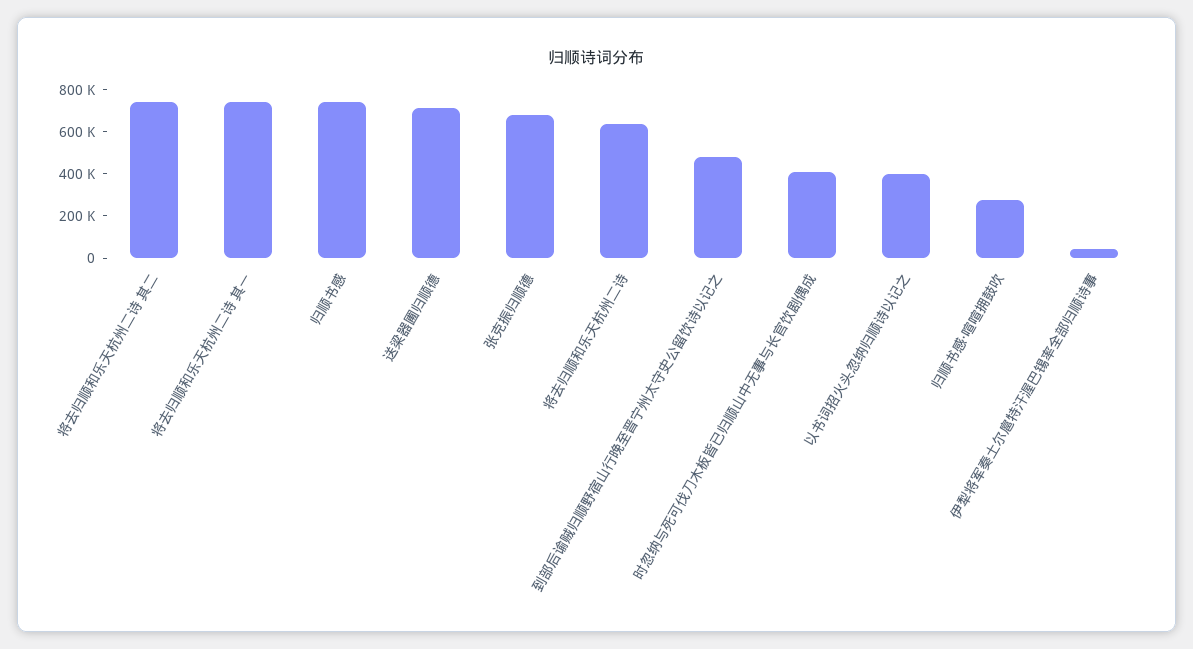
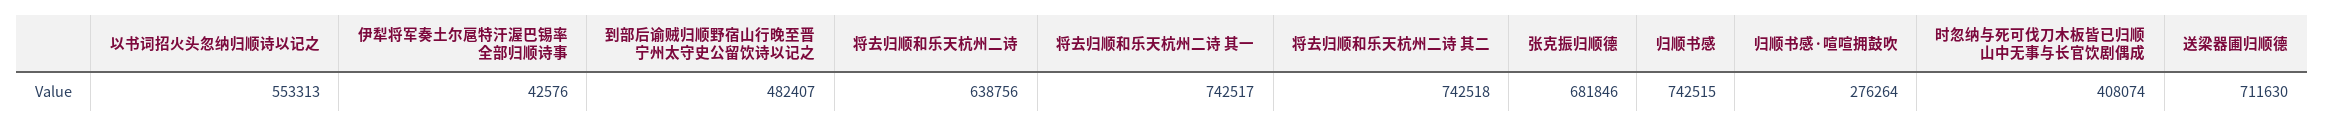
以书词招火头忽纳归顺诗以记之: 400000 -> 553313

